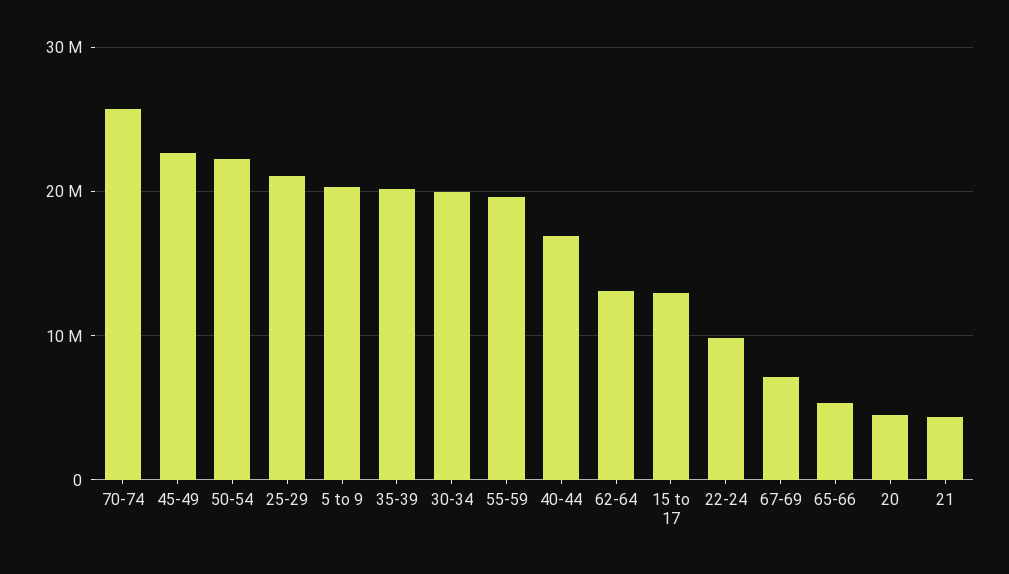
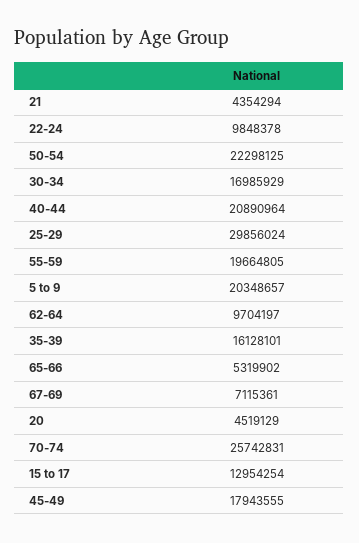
45-49: 23000000 -> 17943555
25-29: 21000000 -> 29856024
35-39: 20000000 -> 16128101
30-34: 20000000 -> 16985929
40-44: 17000000 -> 20890964
62-64: 13000000 -> 9704197

